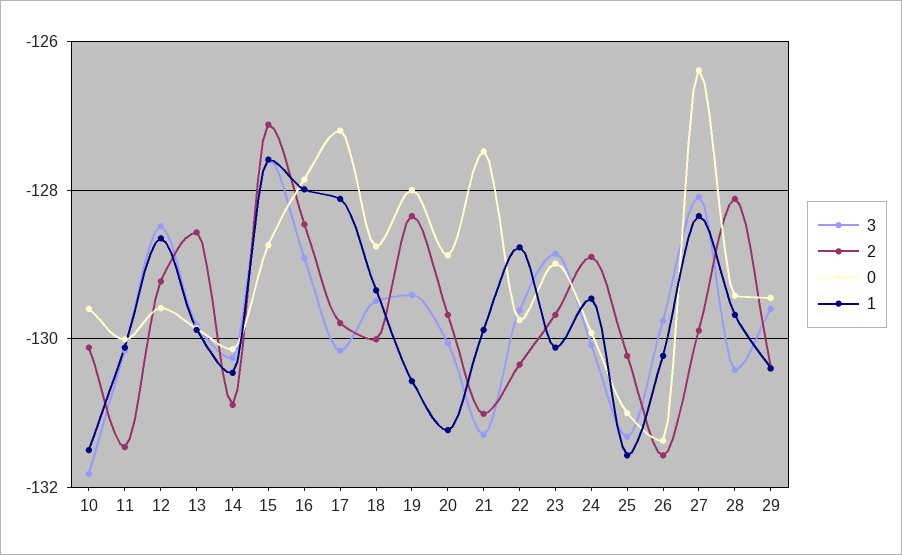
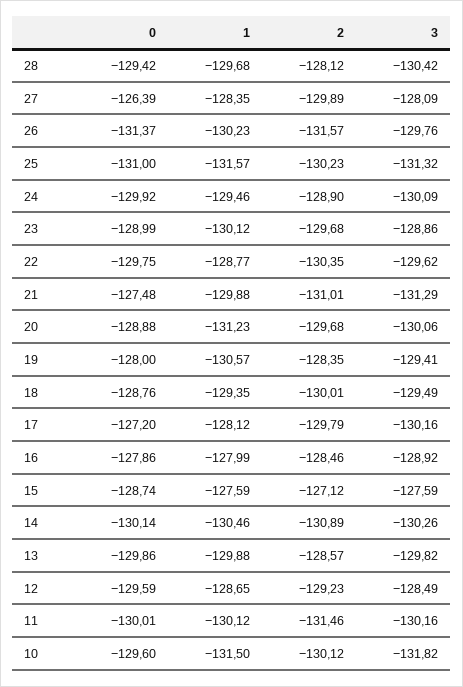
3, 29: -129.6 -> none
2, 29: -130.4 -> none
0, 29: -129.4 -> none
1, 29: -130.4 -> none

